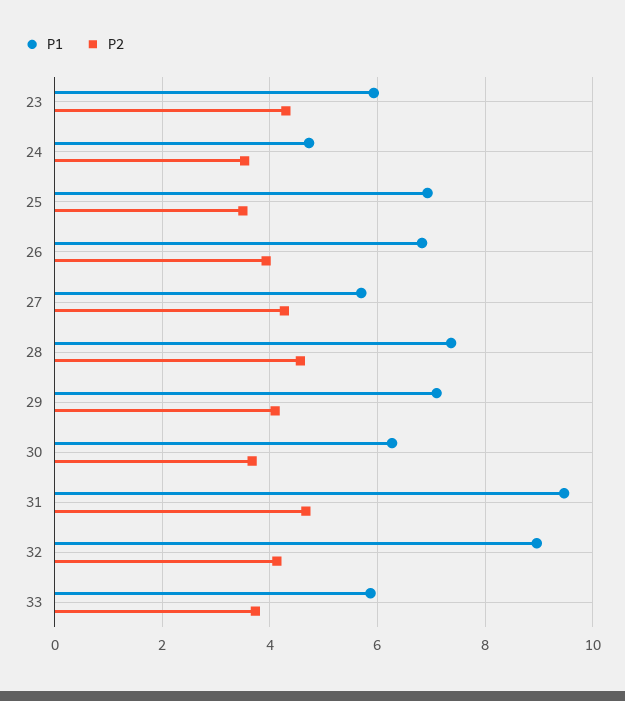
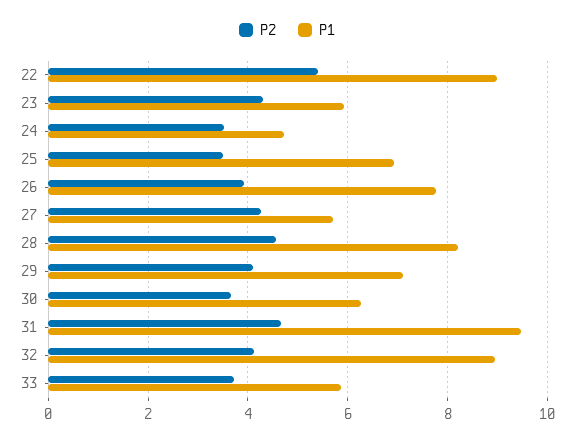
P1, 26: 6.8 -> 7.8
P1, 28: 7.4 -> 8.2
P2, 22: none -> 5.4
P1, 22: none -> 9

